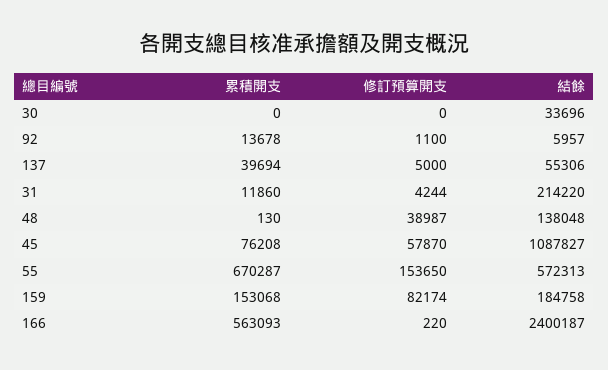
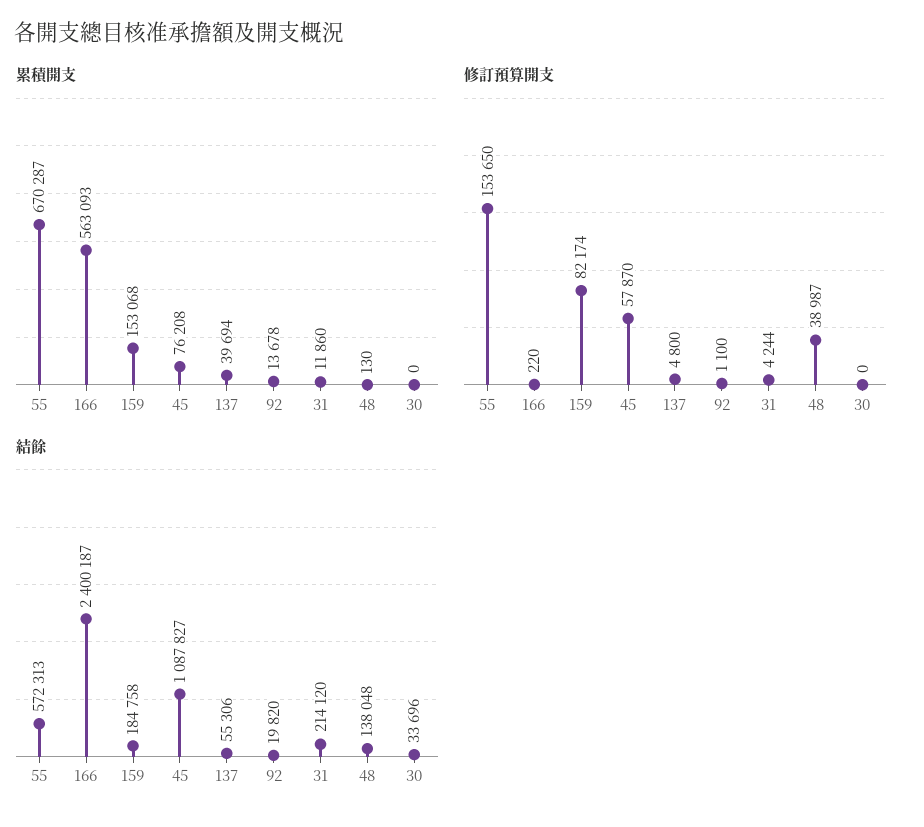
結餘, 92: 5957 -> 19820
修訂預算開支, 137: 5000 -> 4800
結餘, 31: 214220 -> 214120

